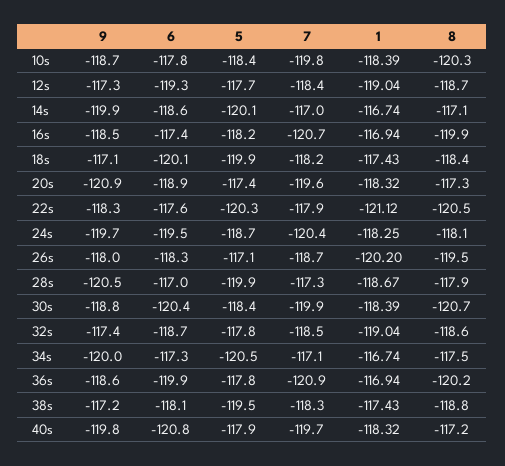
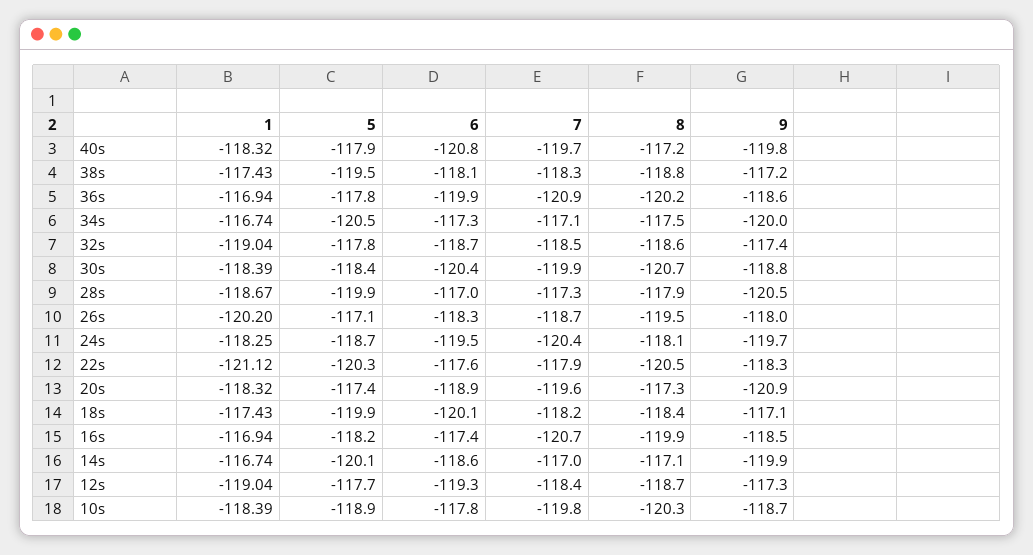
5, 10s: -118.4 -> -118.9

